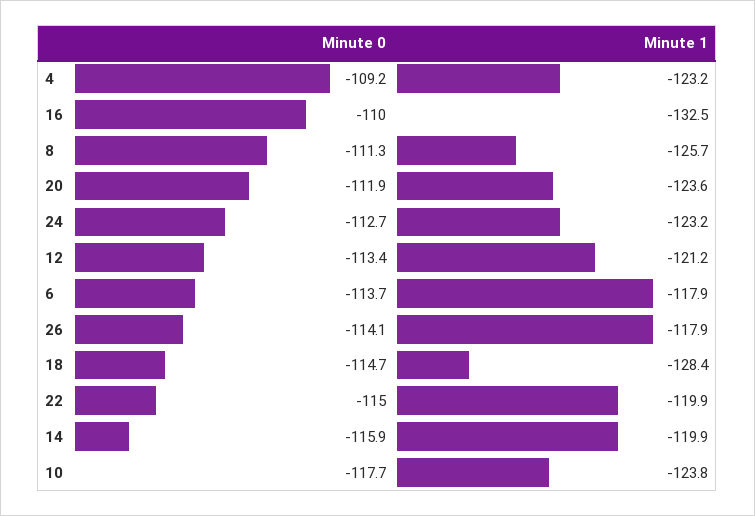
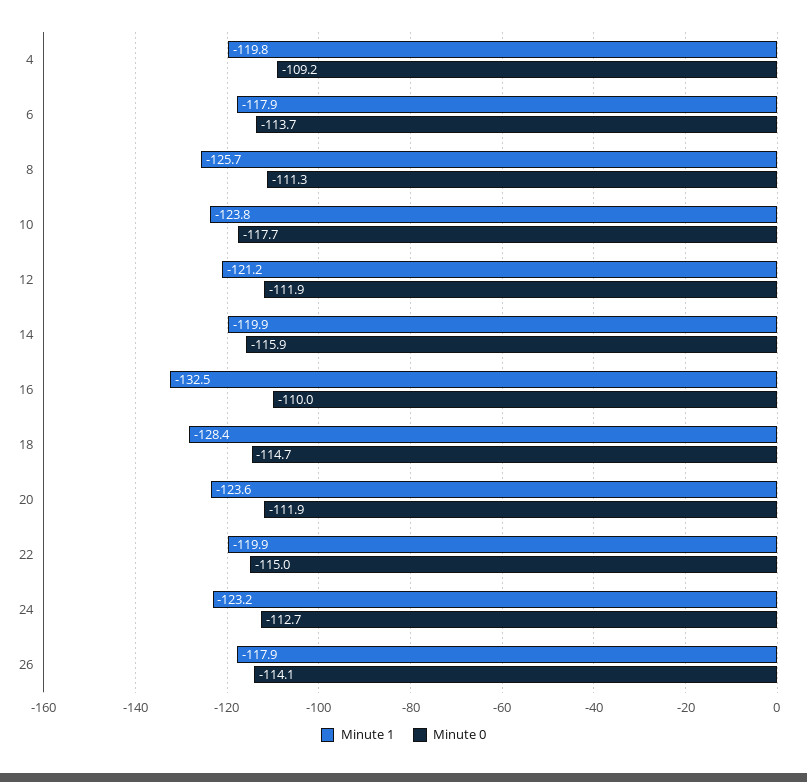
Minute 1, 4: -123.2 -> -119.8
Minute 0, 12: -113.4 -> -111.9

